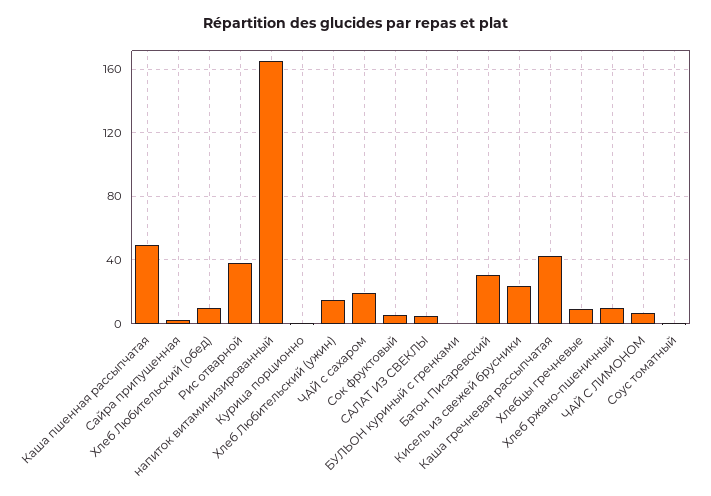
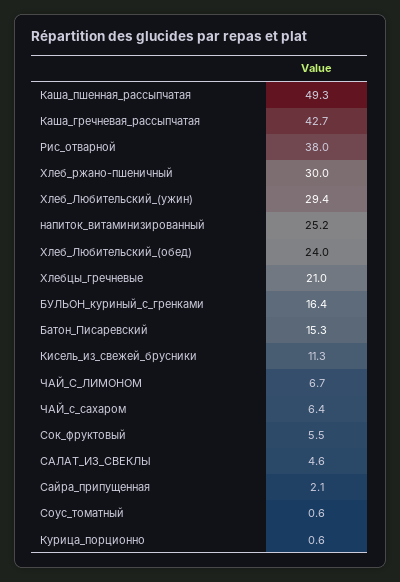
Хлеб Любительский (обед): 10 -> 24
напиток витаминизированный: 165 -> 25.2
Хлеб Любительский (ужин): 15 -> 29.4
ЧАЙ с сахаром: 20 -> 6.4
БУЛЬОН куриный с гренками: 0 -> 16.4
Батон Писаревский: 30 -> 15.3
Кисель из свежей брусники: 25 -> 11.3
Хлебцы гречневые: 10 -> 21
Хлеб ржано-пшеничный: 10 -> 30

